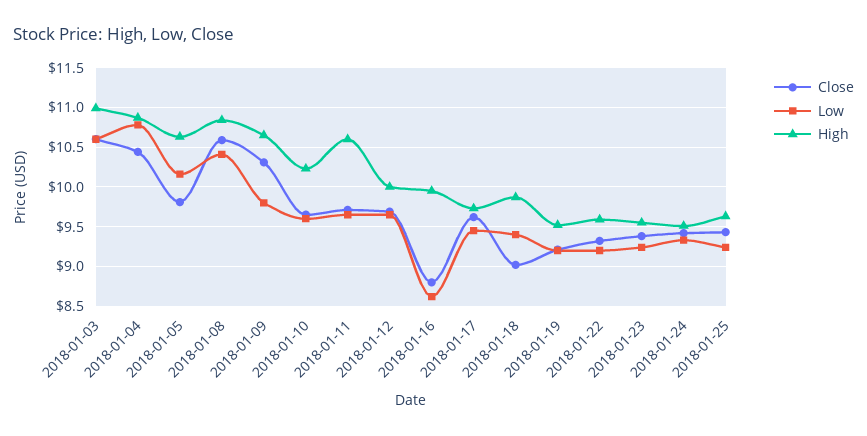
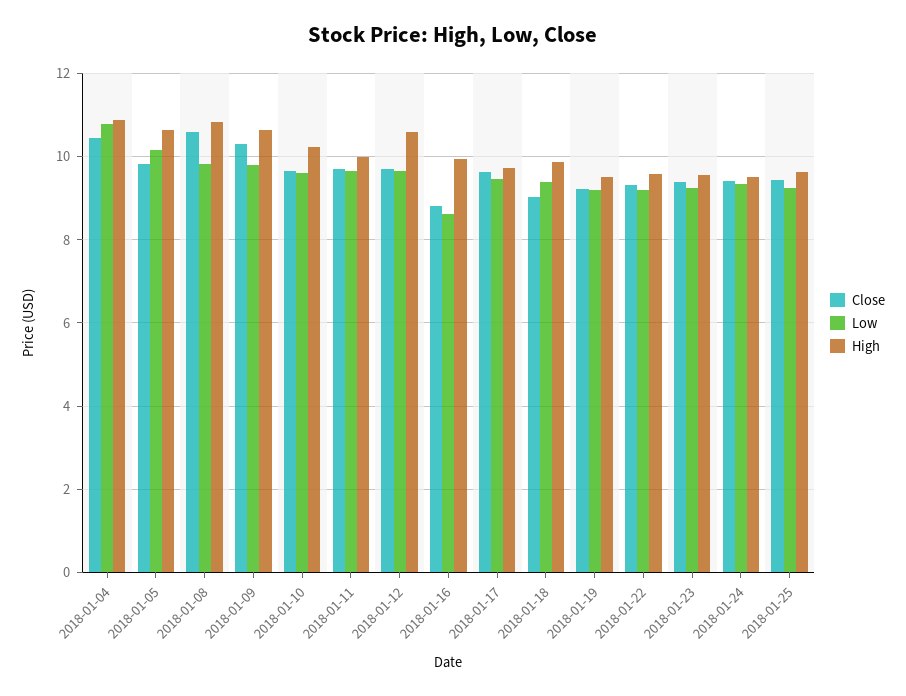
Close, 2018-01-03: 10.6 -> none
Low, 2018-01-03: 10.6 -> none
High, 2018-01-03: 11 -> none
Low, 2018-01-08: 10.4 -> 9.8
High, 2018-01-11: 10.6 -> 10
High, 2018-01-12: 10 -> 10.6

